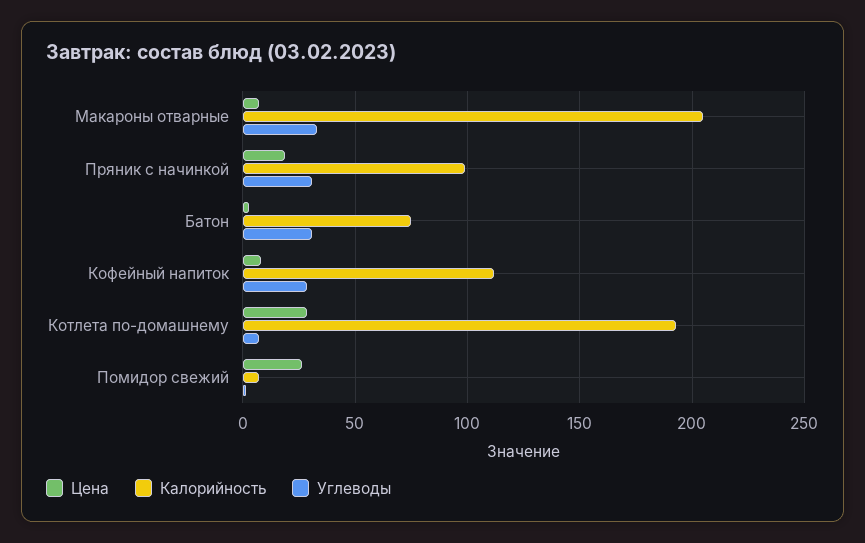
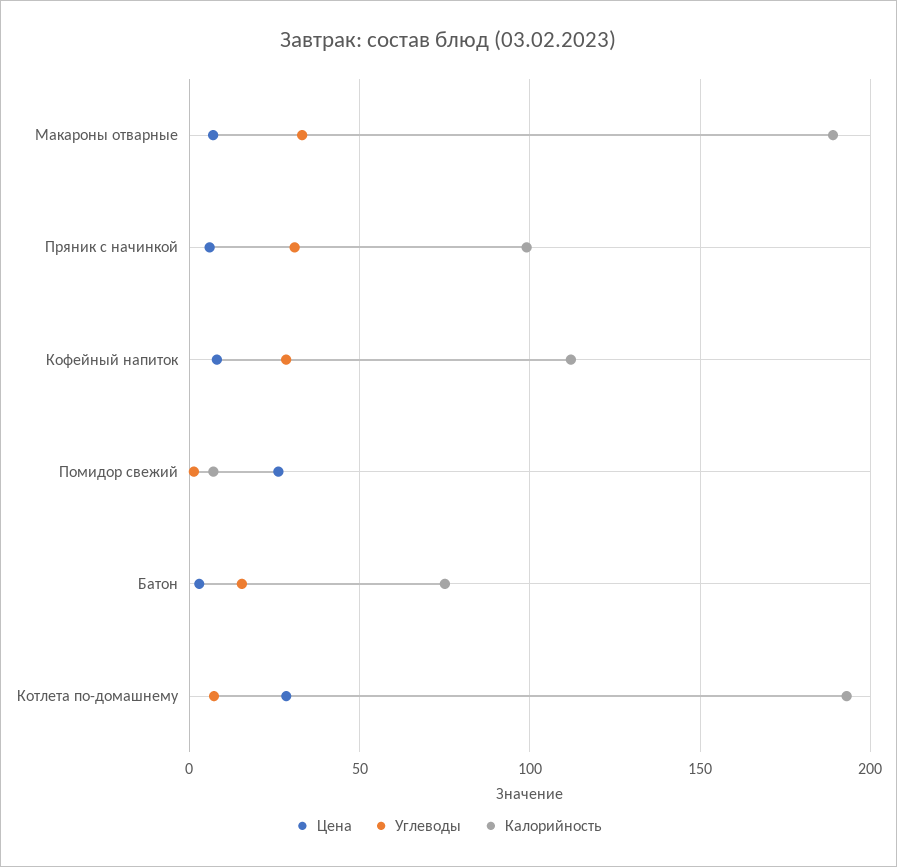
Калорийность, Макароны отварные: 205 -> 190
Цена, Пряник с начинкой: 20 -> 5
Углеводы, Батон: 30 -> 15

